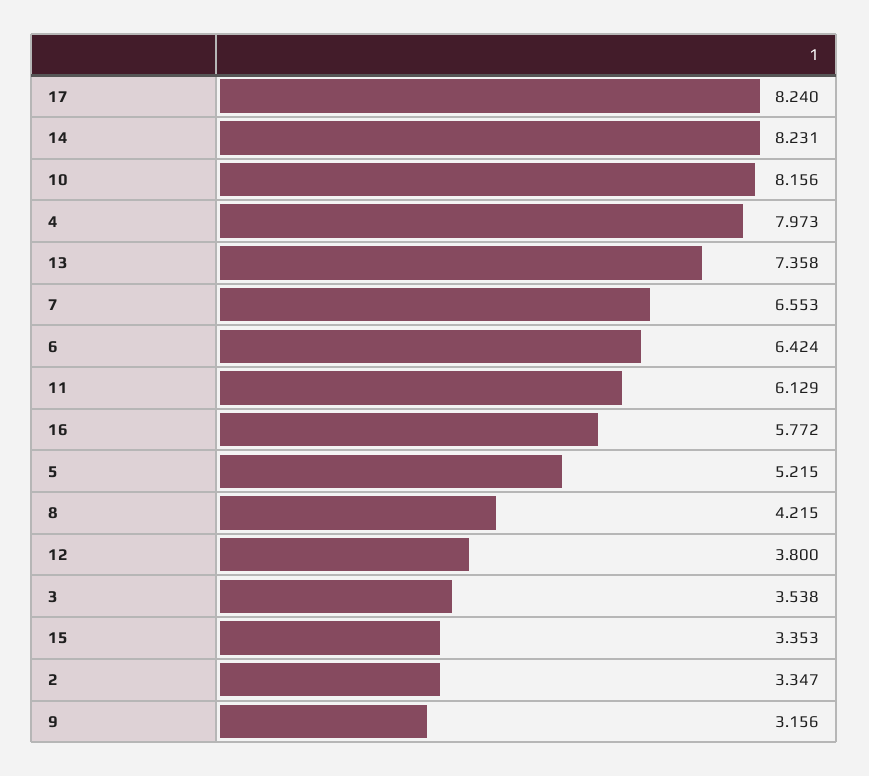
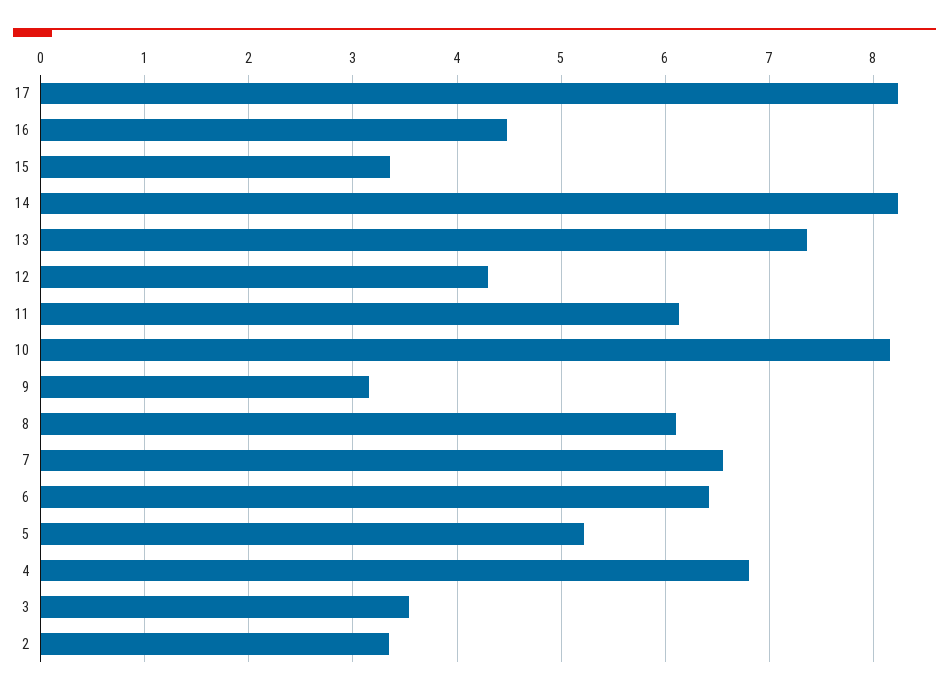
4: 7.973 -> 6.8
16: 5.772 -> 4.5
8: 4.215 -> 6.1
12: 3.8 -> 4.3

